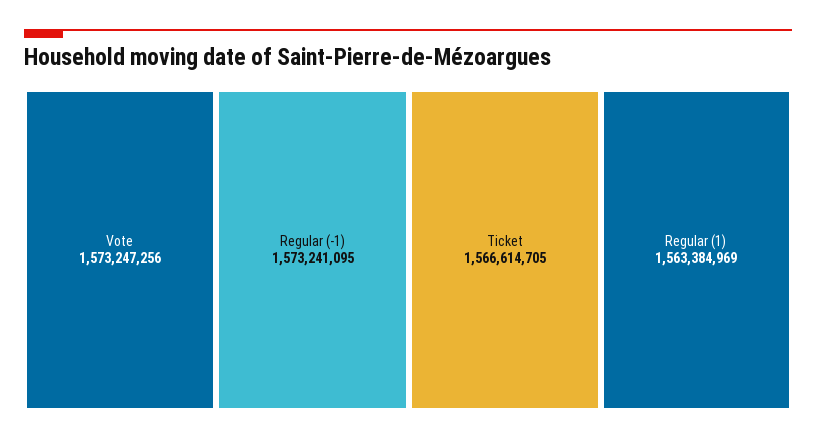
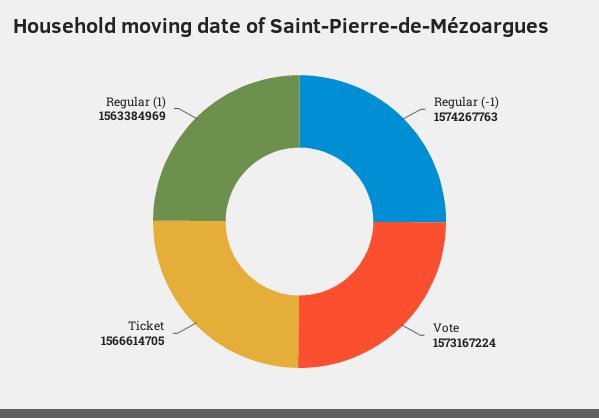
Vote: 1573247256 -> 1573167224
Regular (-1): 1573241095 -> 1574267763

